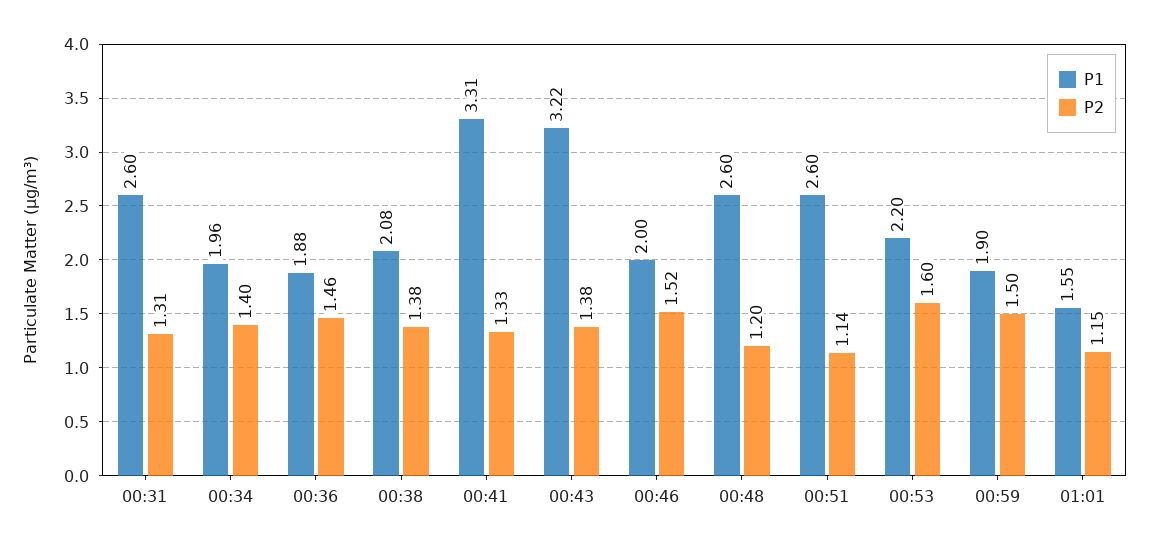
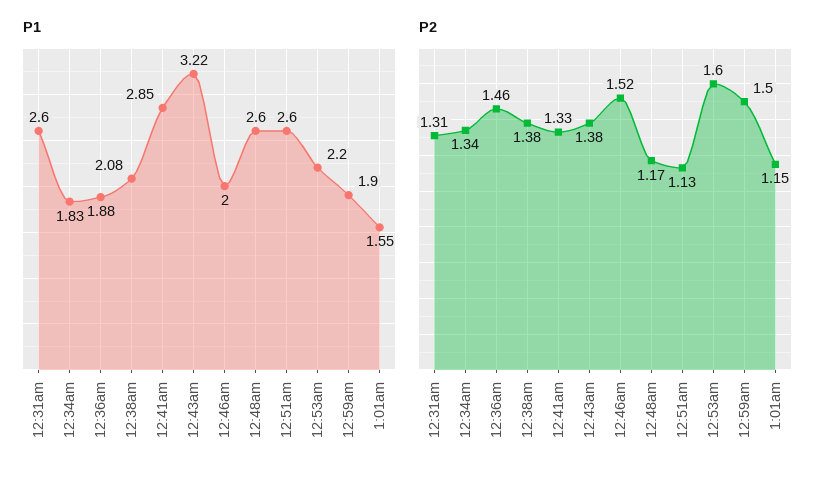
P1, 00:34: 1.96 -> 1.83
P2, 00:34: 1.4 -> 1.34
P1, 00:41: 3.31 -> 2.85
P2, 00:48: 1.2 -> 1.17
P2, 00:51: 1.14 -> 1.13

